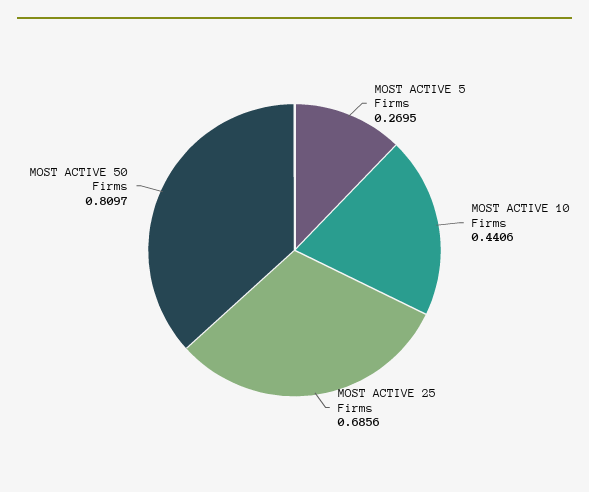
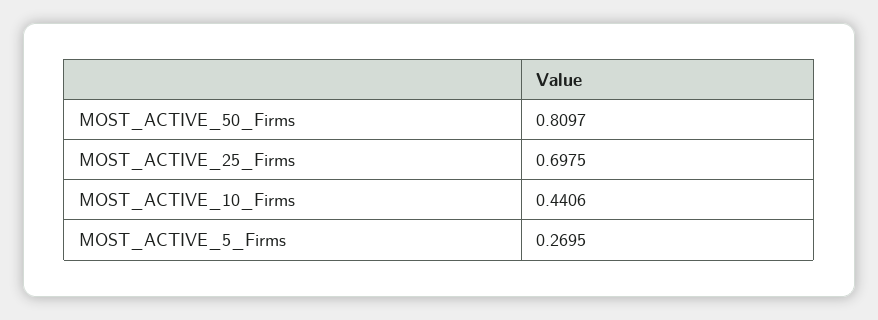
MOST ACTIVE 25 Firms: 0.6856 -> 0.6975

